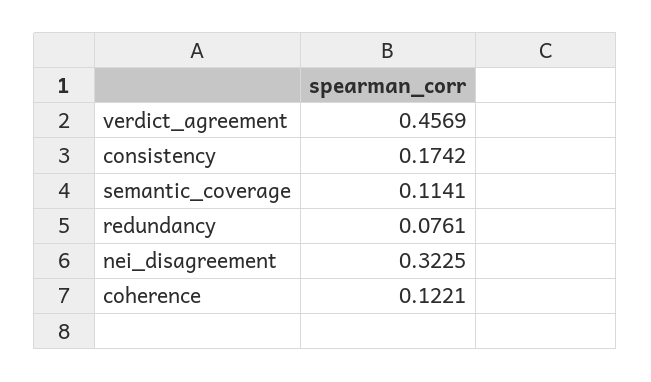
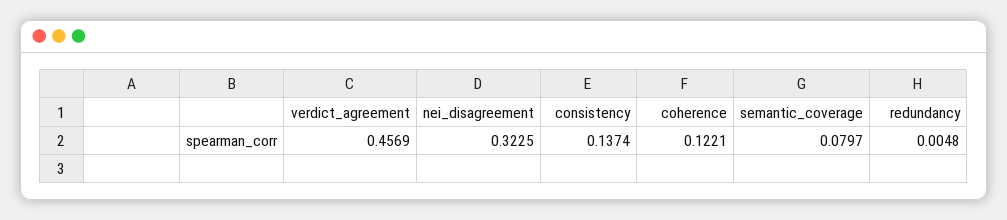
consistency: 0.1742 -> 0.1374
semantic_coverage: 0.1141 -> 0.0797
redundancy: 0.0761 -> 0.0048

